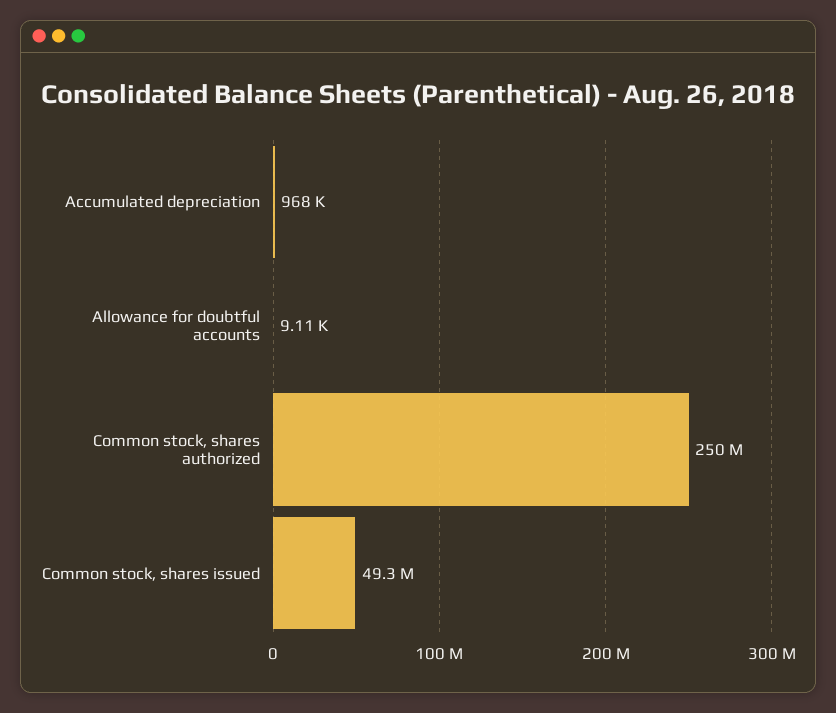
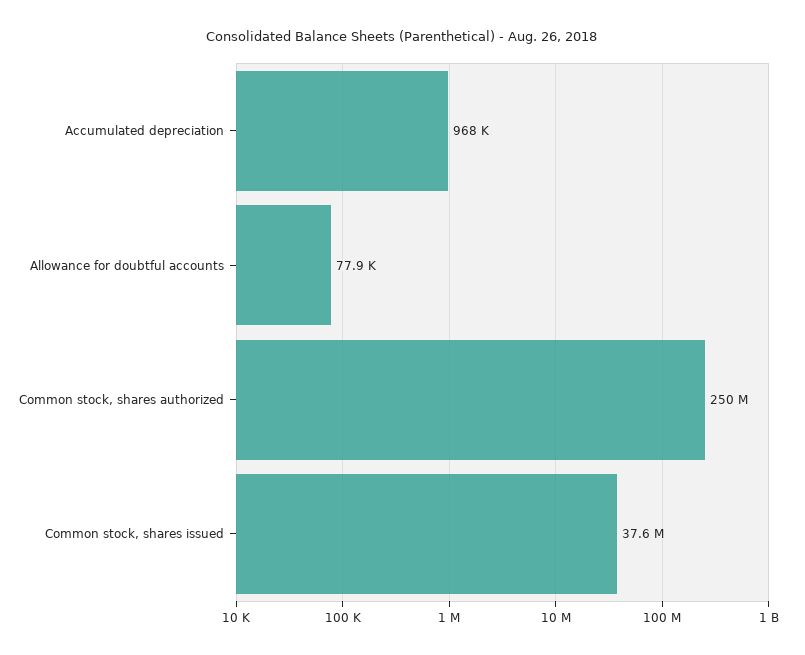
Allowance for doubtful accounts: 9110 -> 77900
Common stock, shares issued: 49300000 -> 37600000

